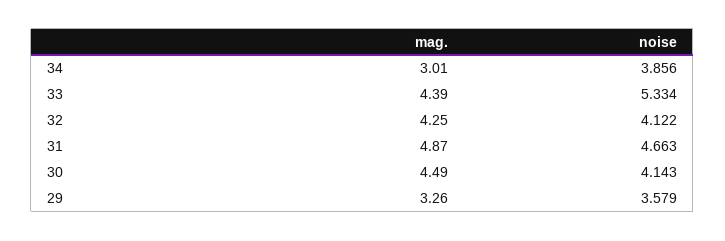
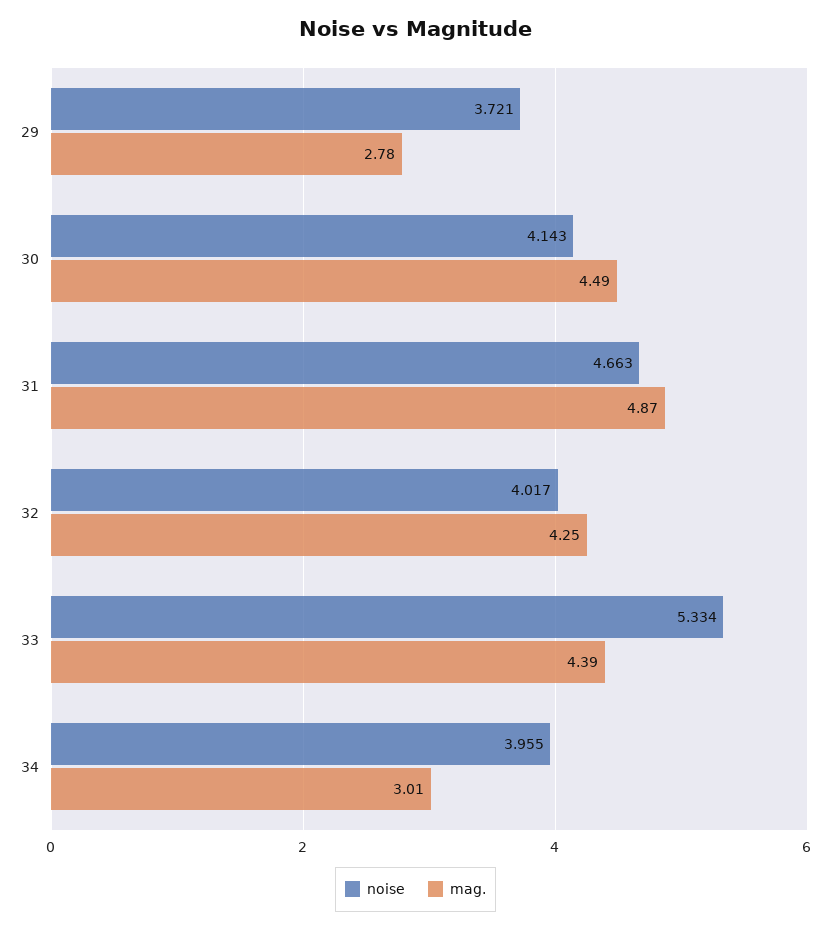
noise, 34: 3.856 -> 3.955
noise, 32: 4.122 -> 4.017
mag., 29: 3.26 -> 2.78
noise, 29: 3.579 -> 3.721

